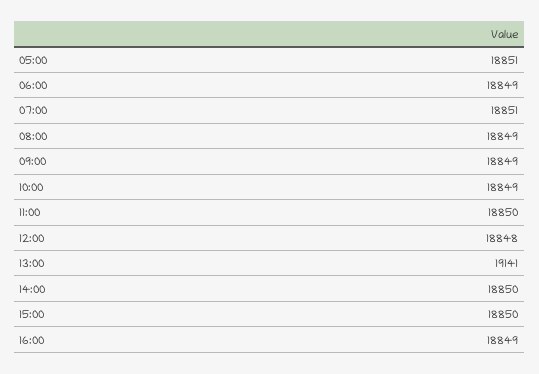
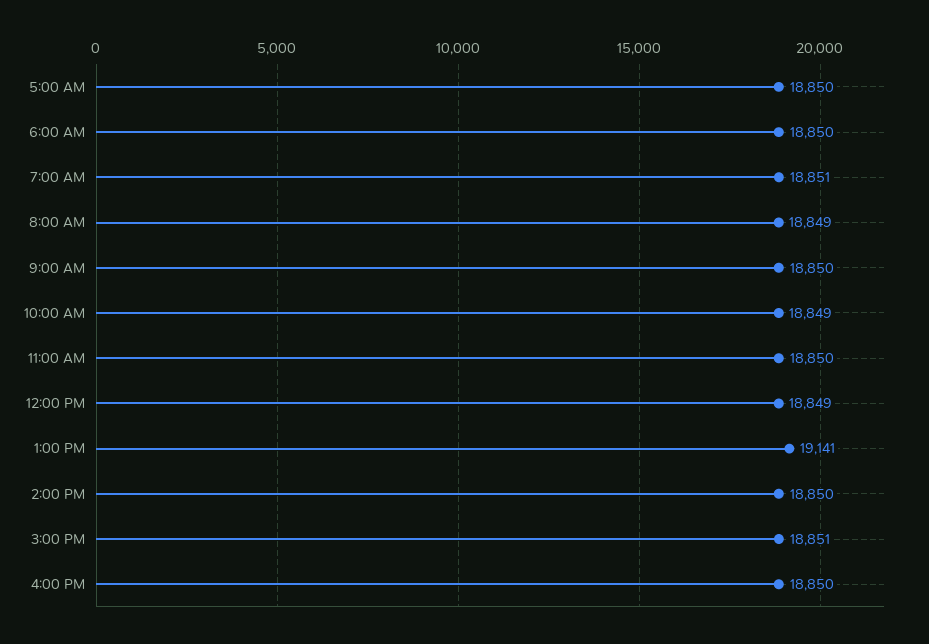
05:00: 18851 -> 18850
06:00: 18849 -> 18850
09:00: 18849 -> 18850
12:00: 18848 -> 18849
15:00: 18850 -> 18851
16:00: 18849 -> 18850

